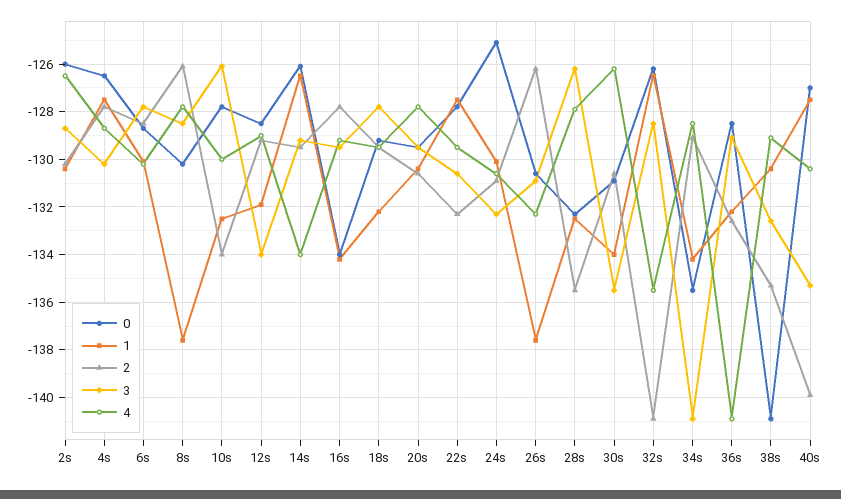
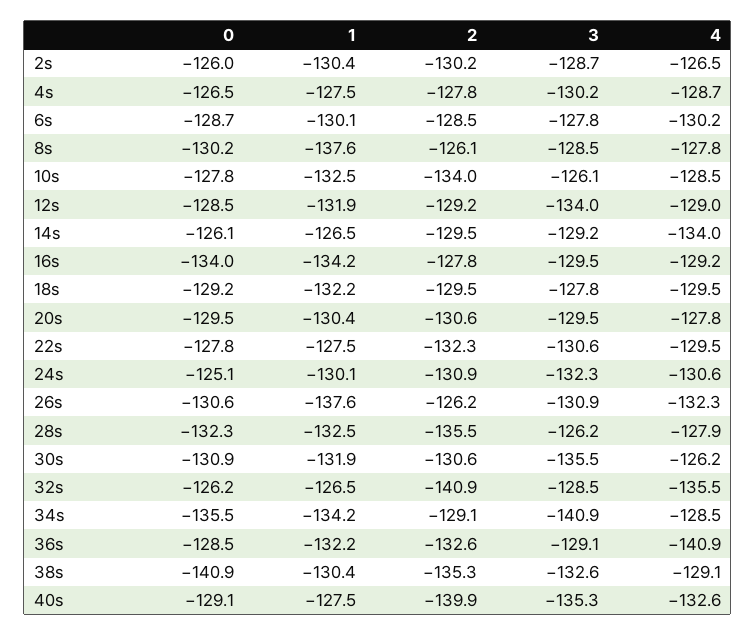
4, 10s: -130 -> -128.5
1, 30s: -134 -> -131.9
0, 40s: -127 -> -129.1
4, 40s: -130.5 -> -132.6

